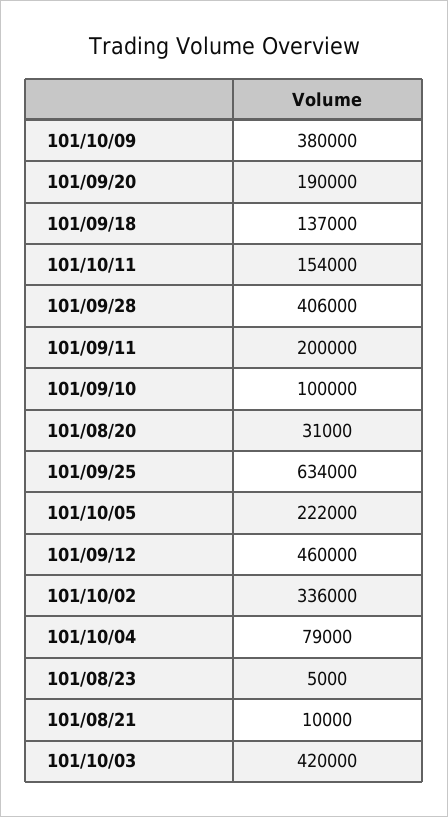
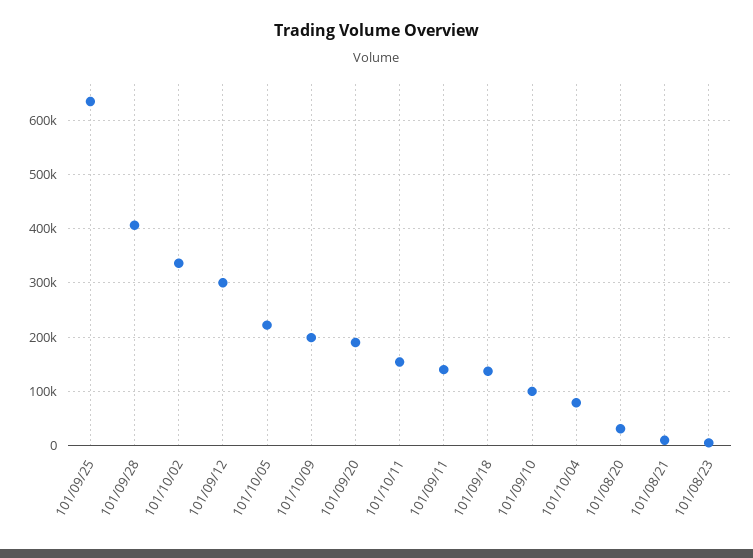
101/10/09: 380000 -> 200000
101/09/11: 200000 -> 140000
101/09/12: 460000 -> 300000
101/10/03: 420000 -> none

